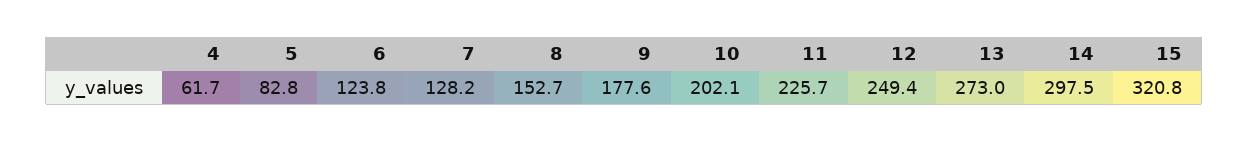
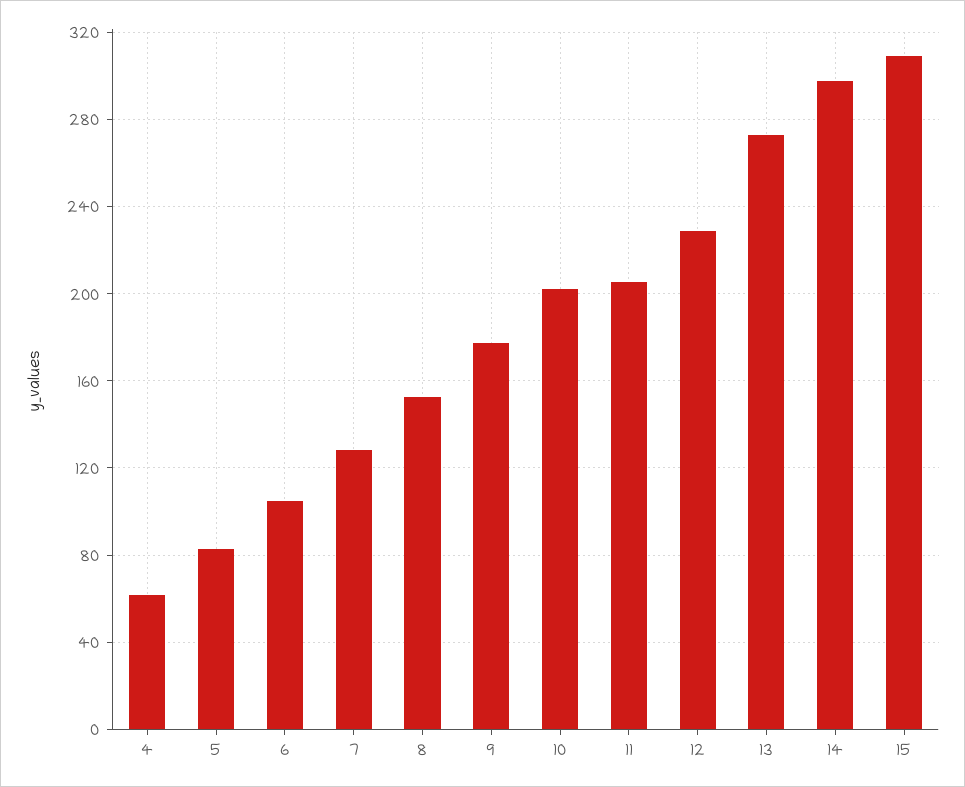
6: 123.8 -> 105
11: 225.7 -> 205
12: 249.4 -> 230
15: 320.8 -> 310

